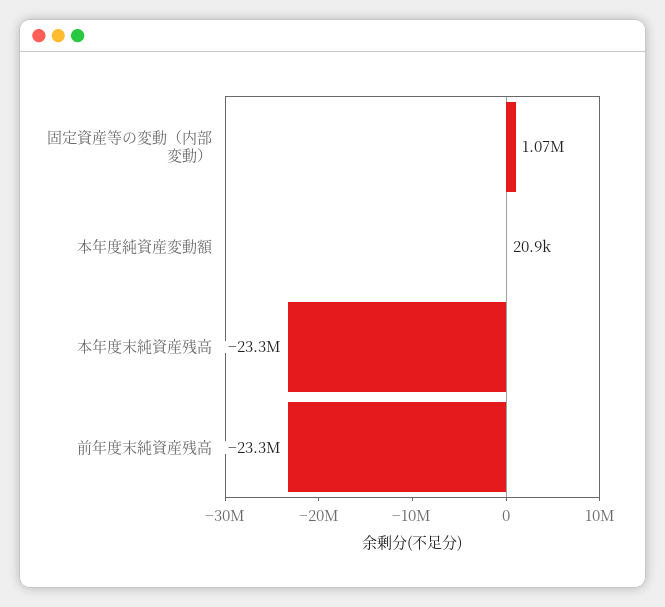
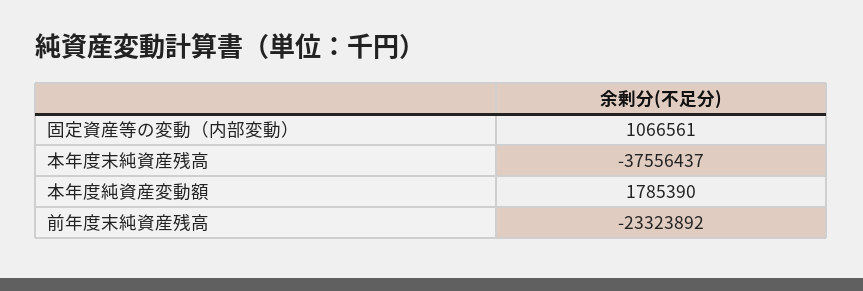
本年度純資産変動額: 20900 -> 1785390
本年度末純資産残高: -23300000 -> -37556437

